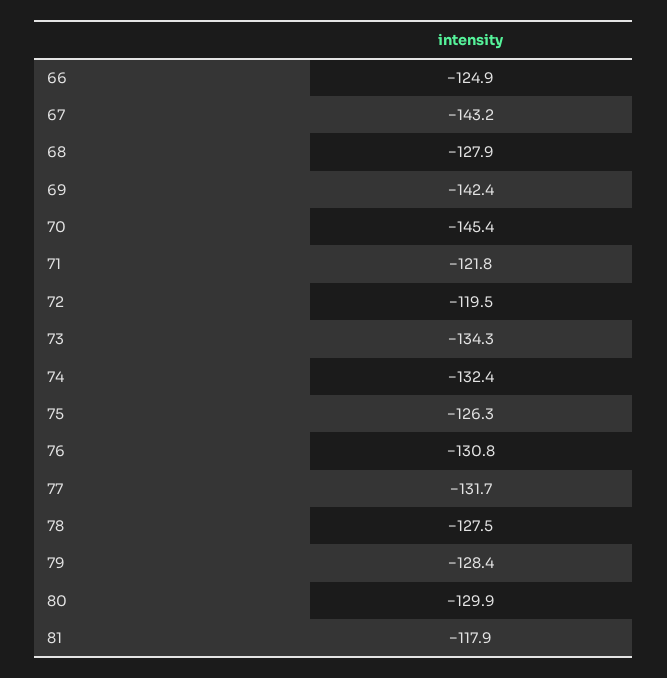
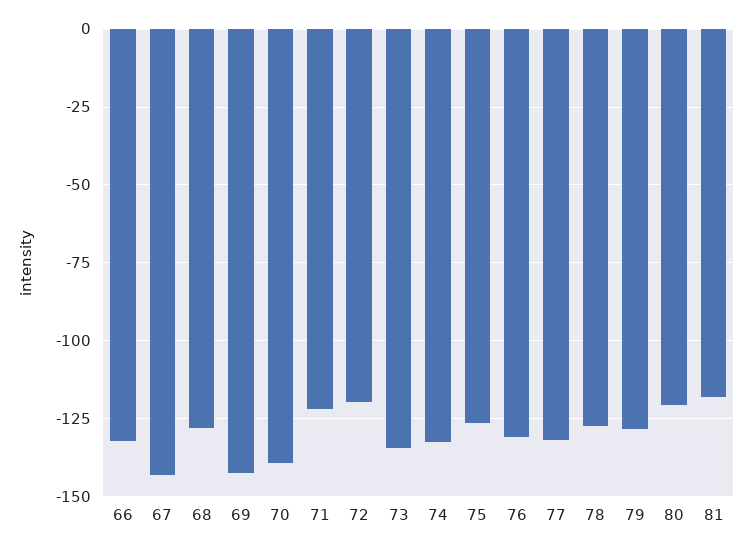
66: -124.9 -> -132.5
70: -145.4 -> -140
80: -129.9 -> -120

